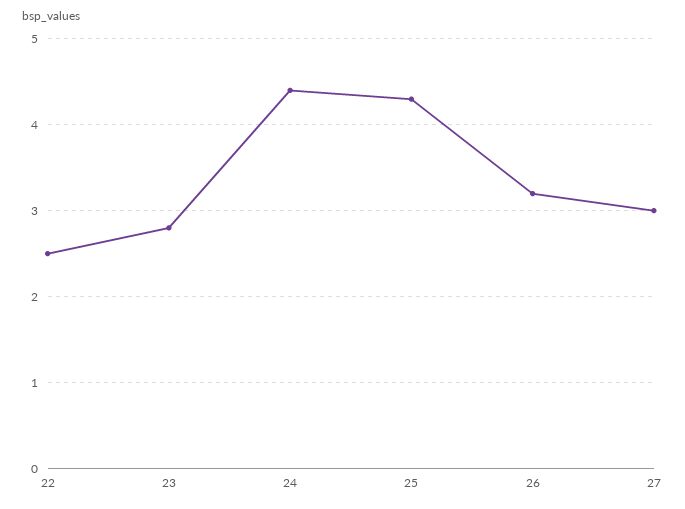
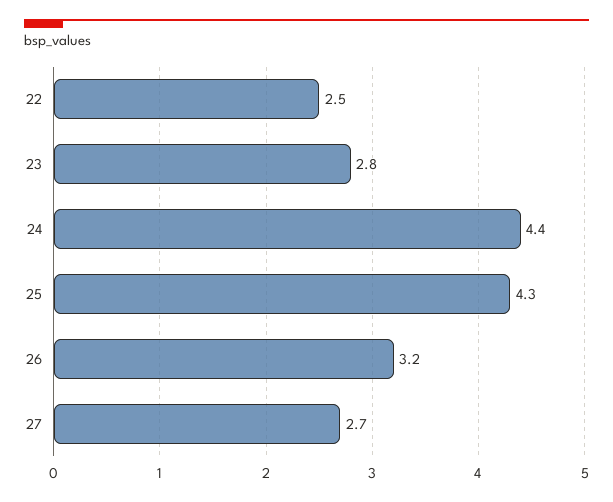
27: 3 -> 2.7

